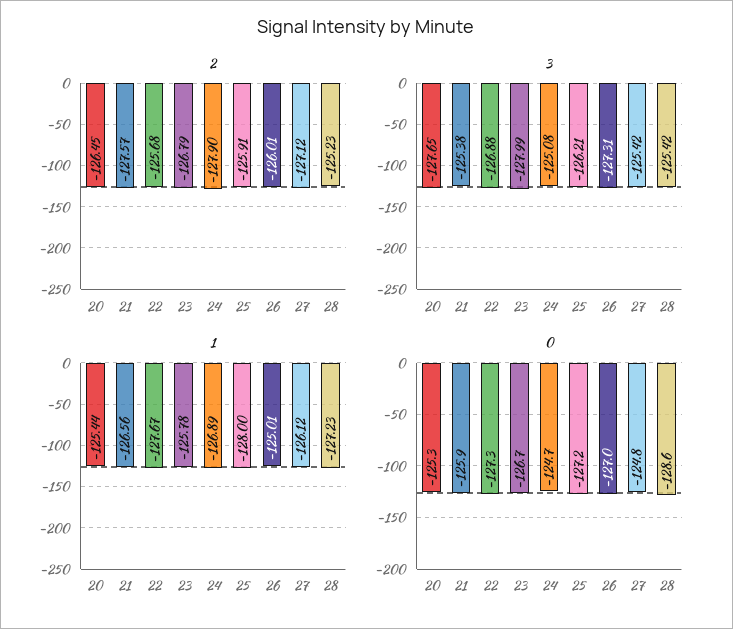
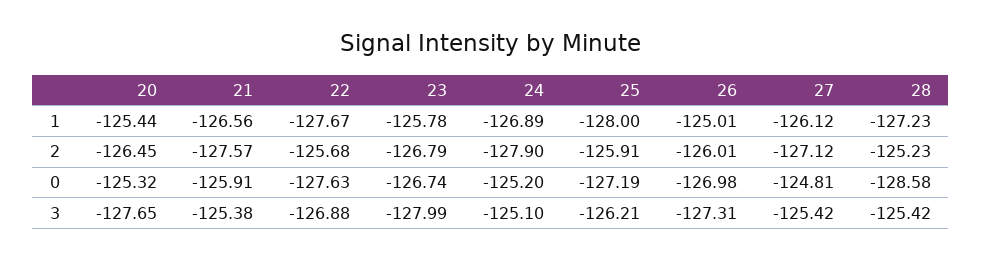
3, 24: -125.08 -> -125.1
0, 22: -127.3 -> -127.63
0, 24: -124.7 -> -125.2

